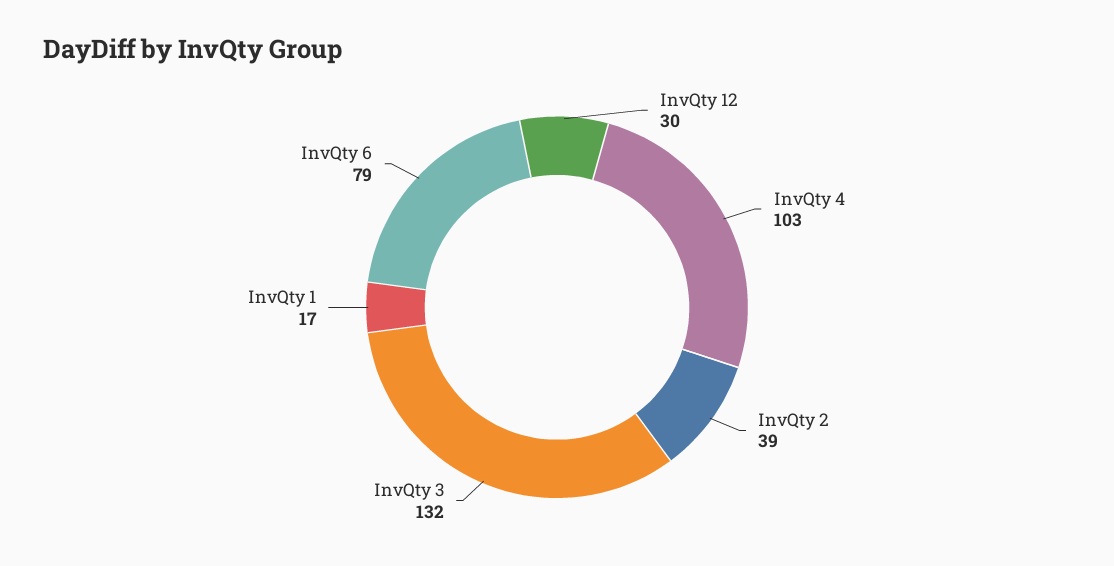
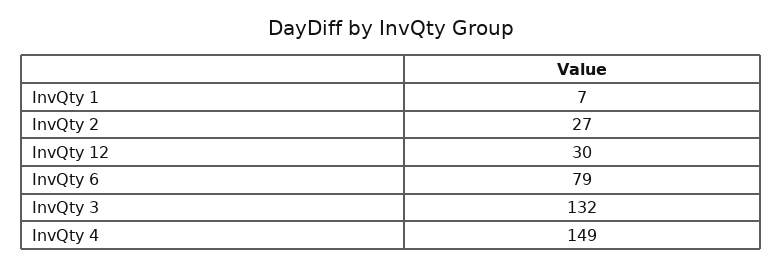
InvQty 4: 103 -> 149
InvQty 2: 39 -> 27
InvQty 1: 17 -> 7

